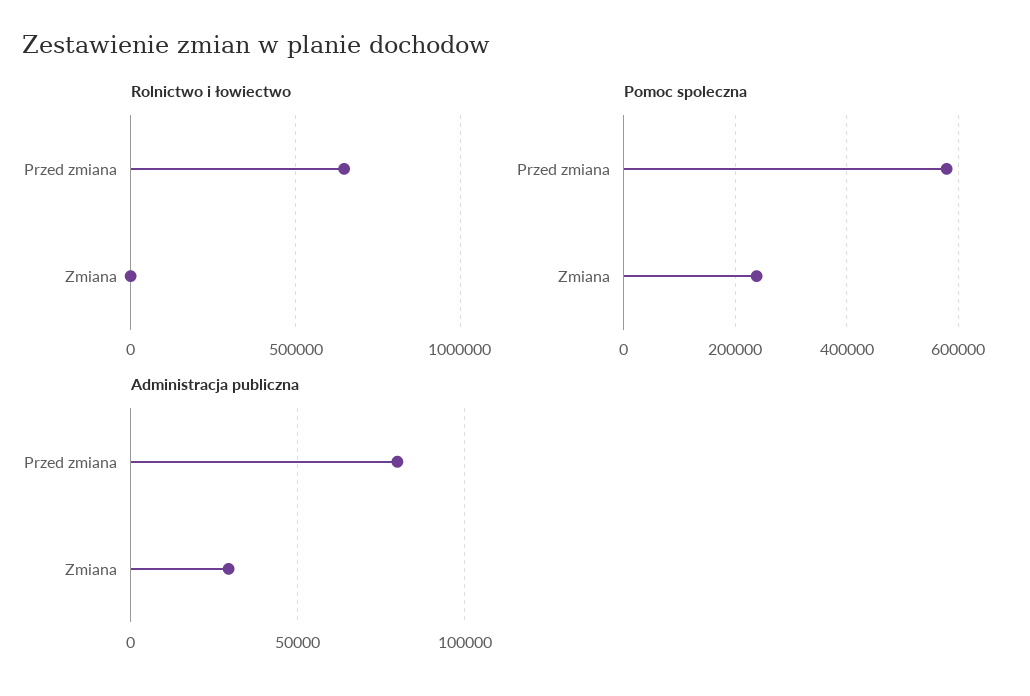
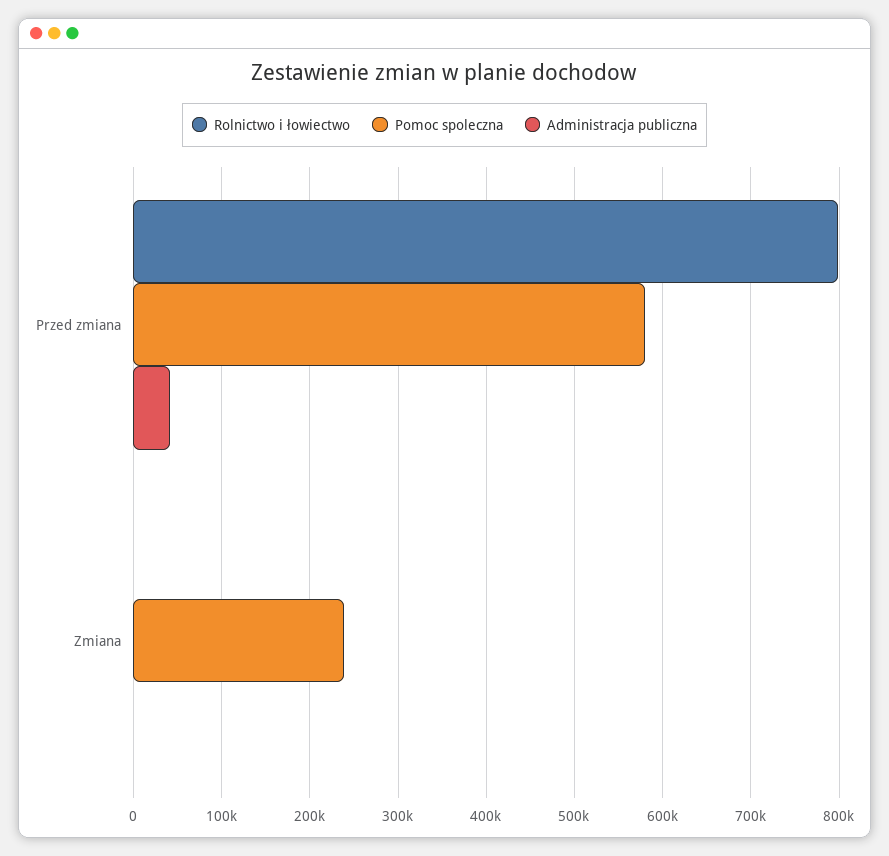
Rolnictwo i łowiectwo, Przed zmiana: 650000 -> 800000
Administracja publiczna, Przed zmiana: 80000 -> 40000
Administracja publiczna, Zmiana: 30000 -> 0

